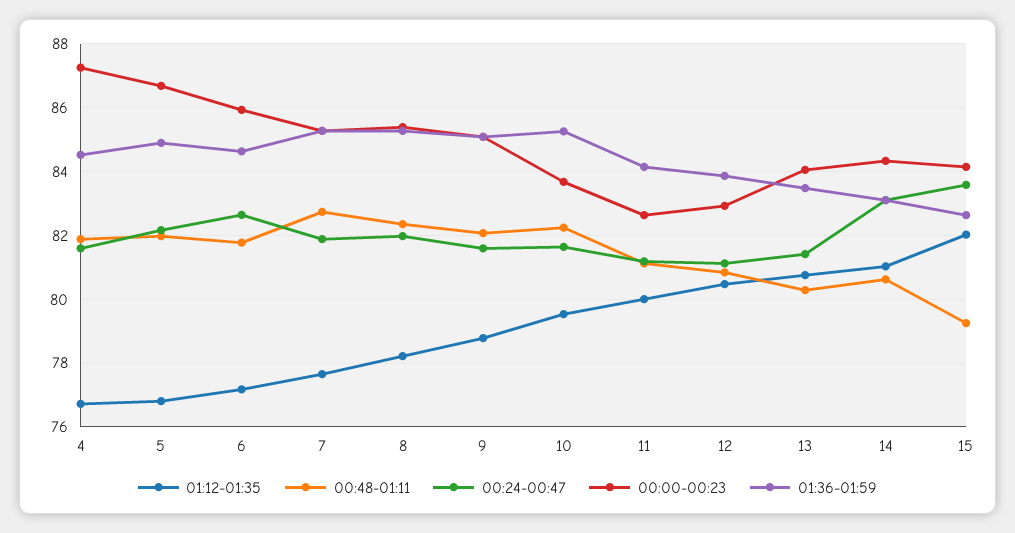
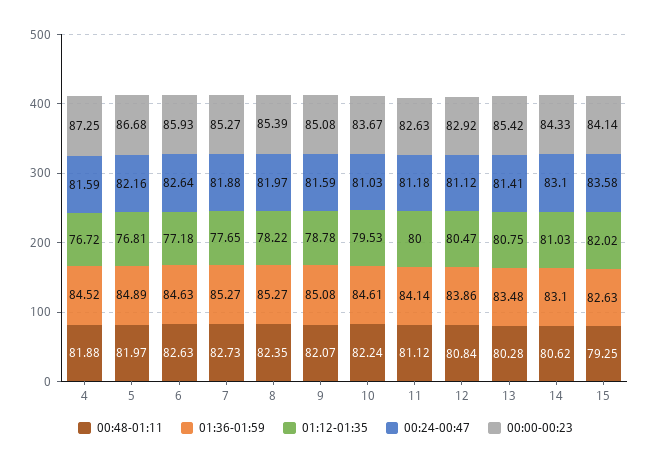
00:48-01:11, 6: 81.8 -> 82.63
00:24-00:47, 10: 81.6 -> 81.03
01:36-01:59, 10: 85.2 -> 84.61
00:00-00:23, 13: 84 -> 85.42

